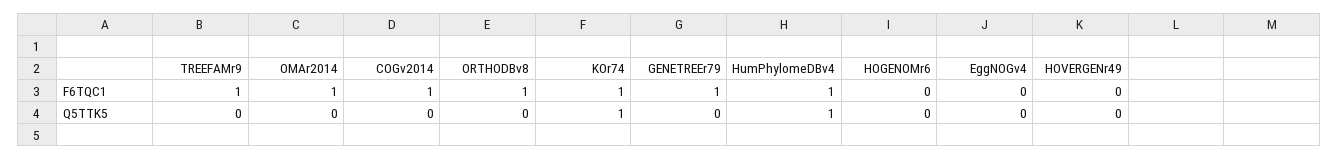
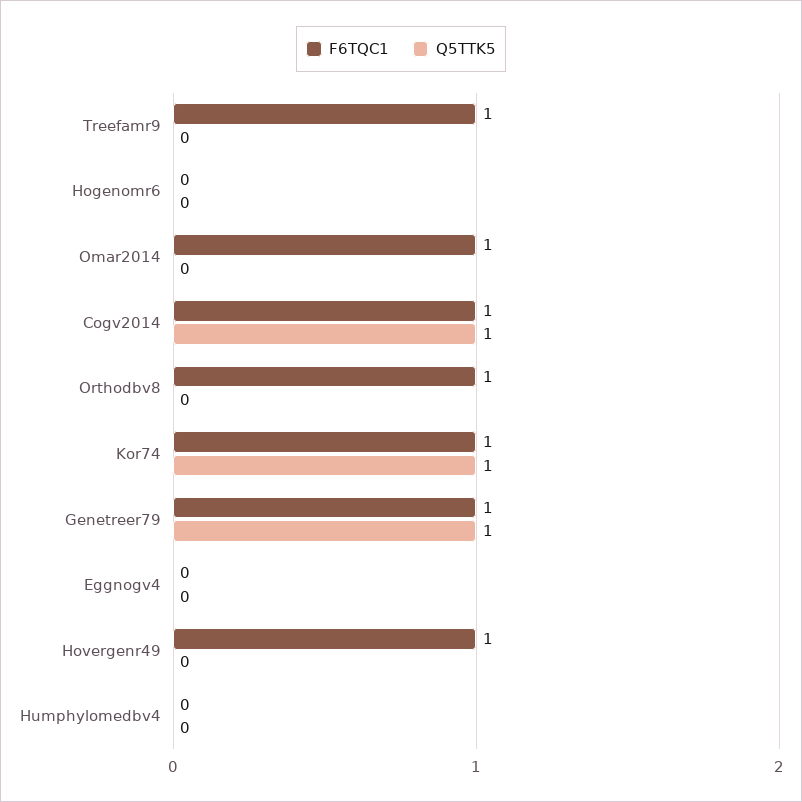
F6TQC1, HumPhylomeDBv4: 1 -> 0
F6TQC1, HOVERGENr49: 0 -> 1
Q5TTK5, COGv2014: 0 -> 1
Q5TTK5, GENETREEr79: 0 -> 1
Q5TTK5, HumPhylomeDBv4: 1 -> 0

